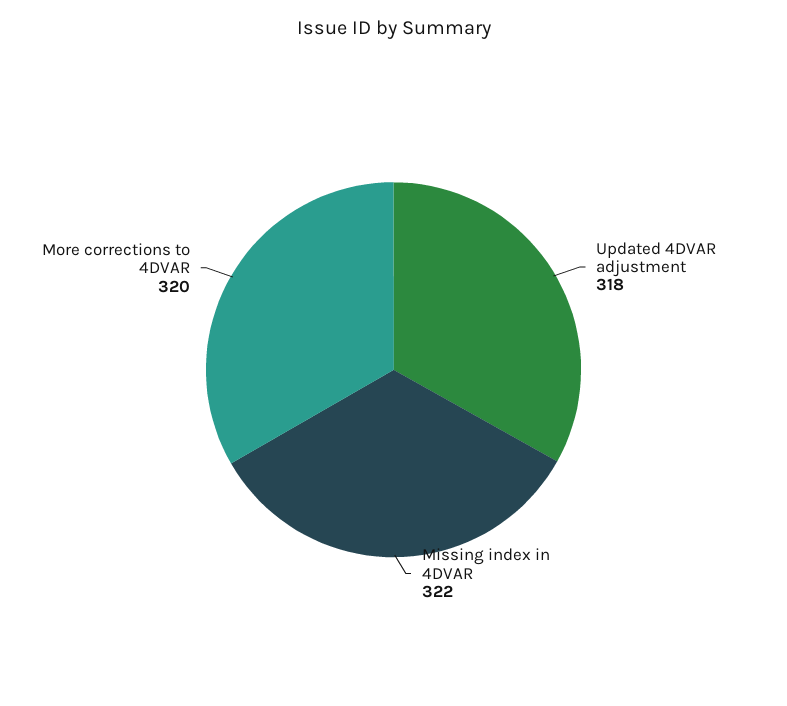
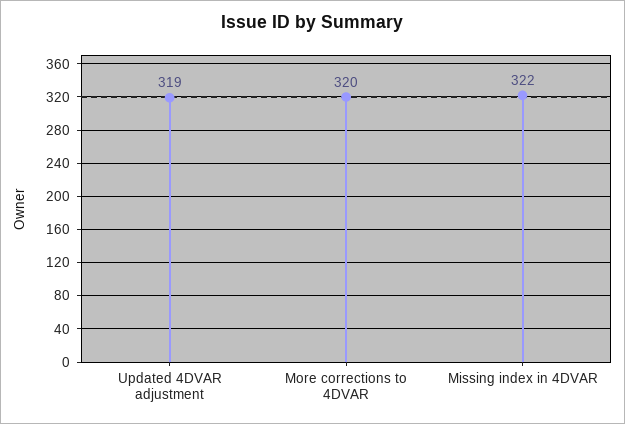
Updated 4DVAR adjustment: 318 -> 319

